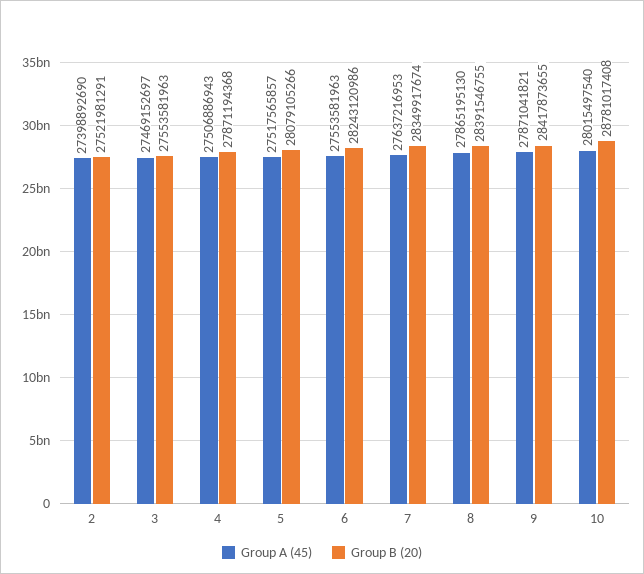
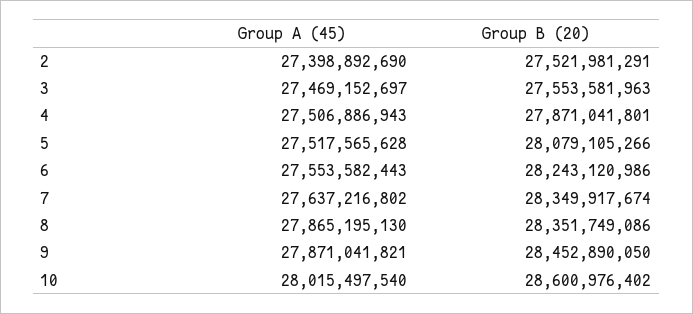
Group B (20), 4: 27871194368 -> 27871041801
Group A (45), 5: 27517565857 -> 27517565628
Group A (45), 6: 27553581963 -> 27553582443
Group A (45), 7: 27637216953 -> 27637216802
Group B (20), 8: 28391546755 -> 28351749086
Group B (20), 9: 28417873655 -> 28452890050
Group B (20), 10: 28781017408 -> 28600976402

